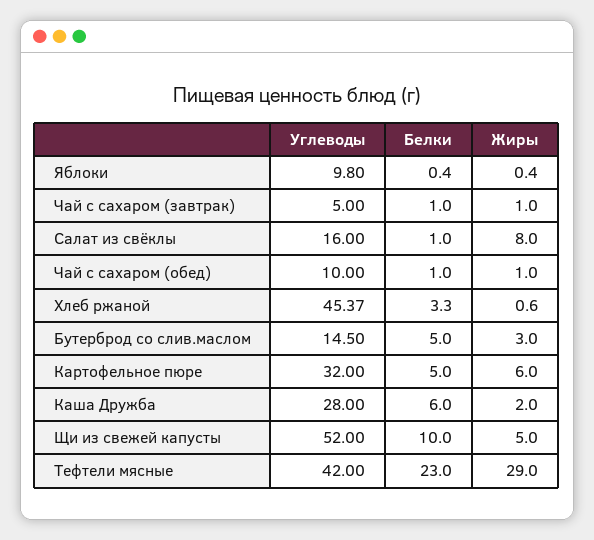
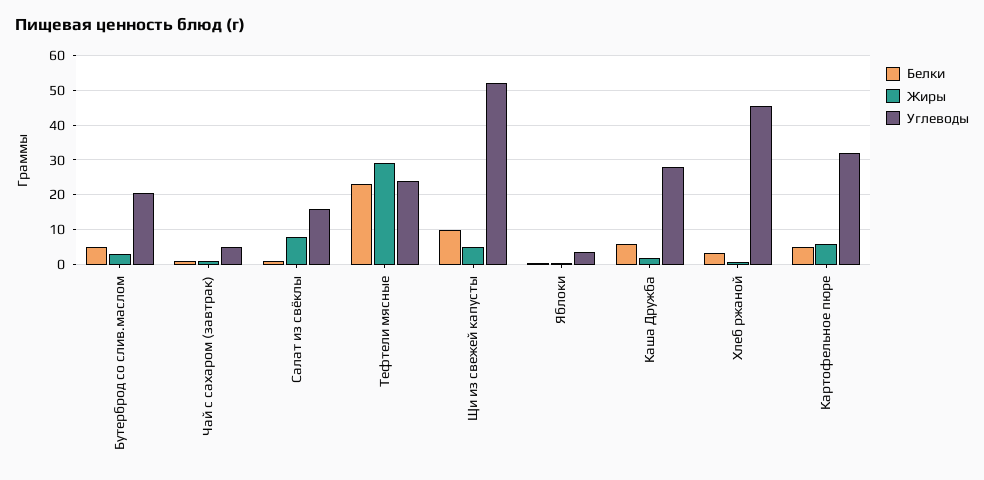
Углеводы, Яблоки: 9.8 -> 4
Углеводы, Чай с сахаром (обед): 10 -> none
Белки, Чай с сахаром (обед): 1 -> none
Жиры, Чай с сахаром (обед): 1 -> none
Углеводы, Бутерброд со слив.маслом: 14.5 -> 20
Углеводы, Тефтели мясные: 42 -> 24

